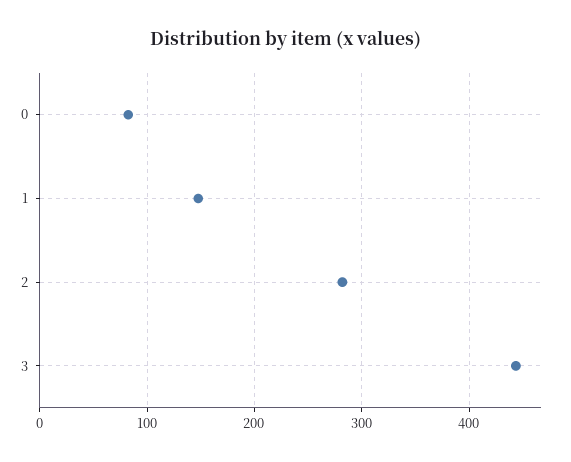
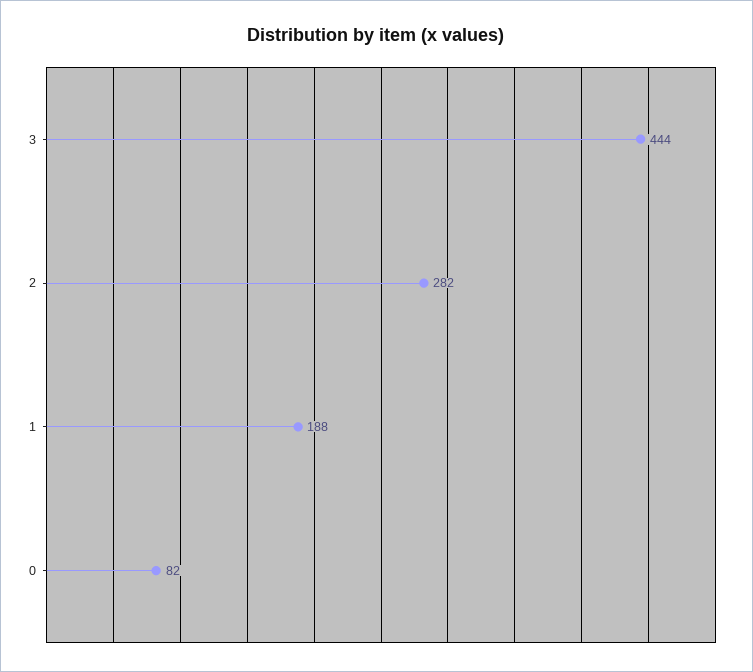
1: 150 -> 188

